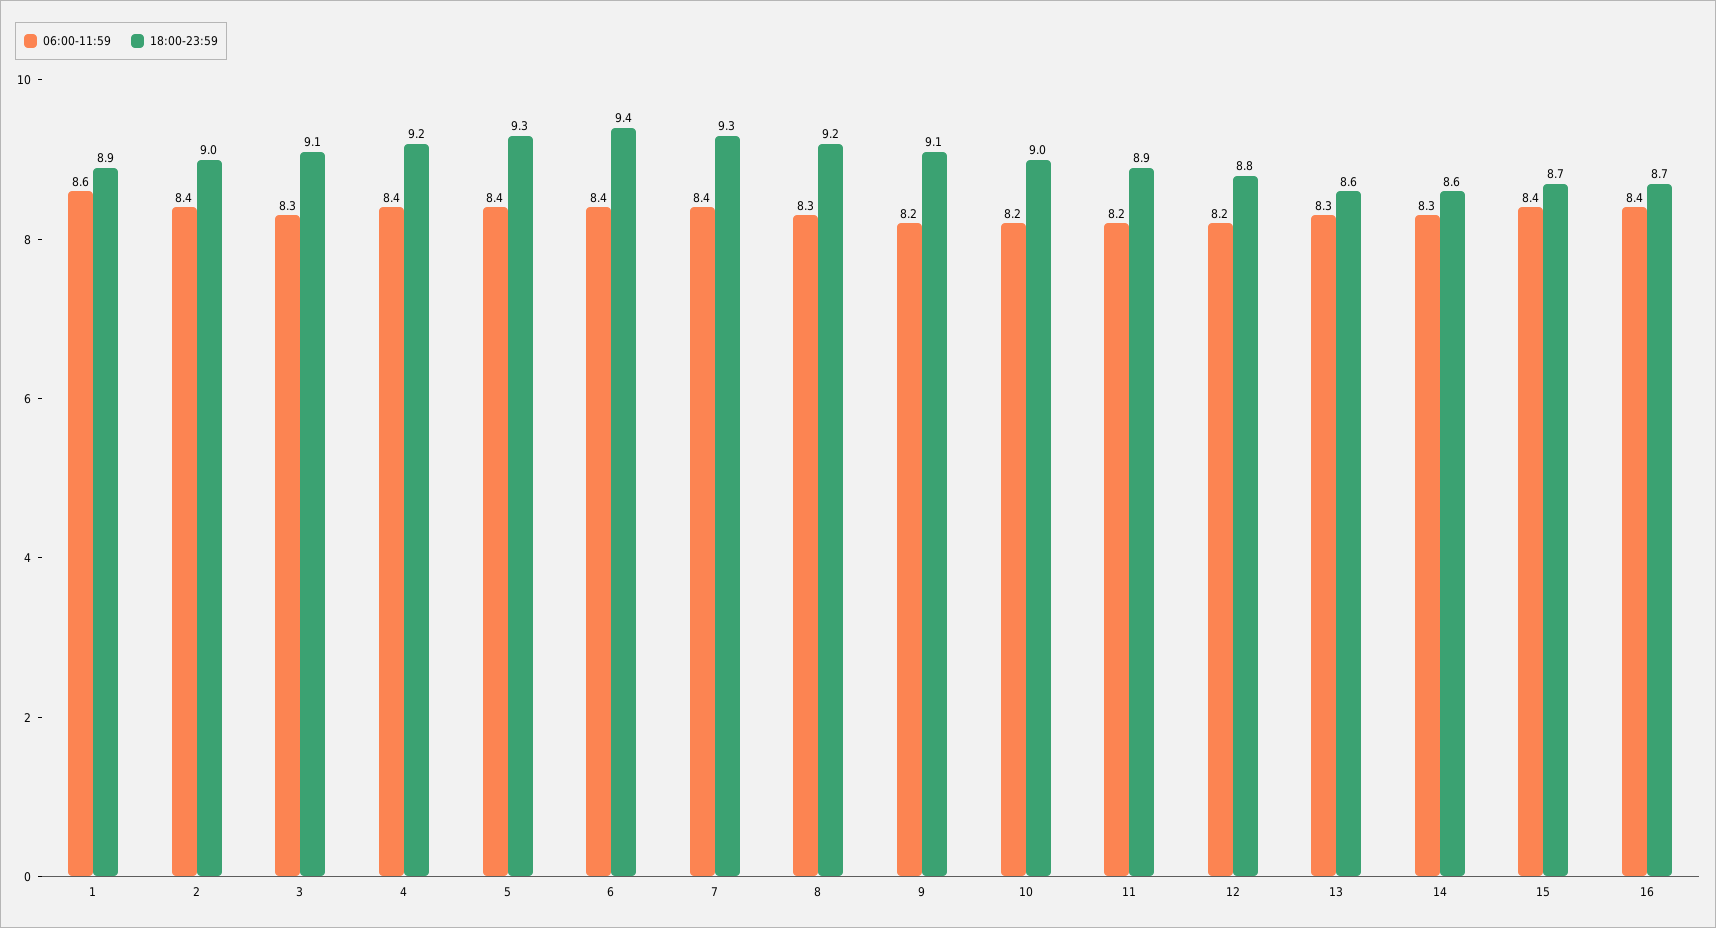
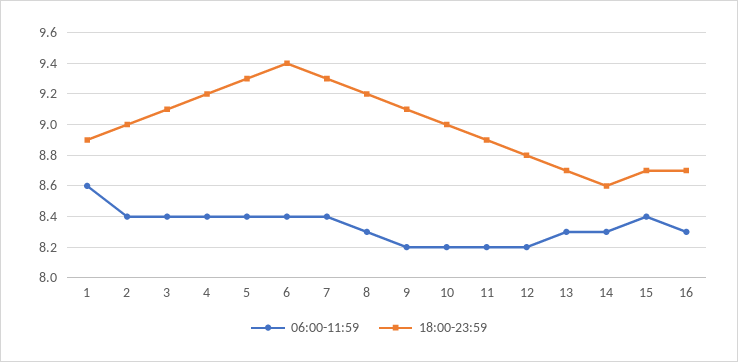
06:00-11:59, 3: 8.3 -> 8.4
18:00-23:59, 13: 8.6 -> 8.7
06:00-11:59, 16: 8.4 -> 8.3

